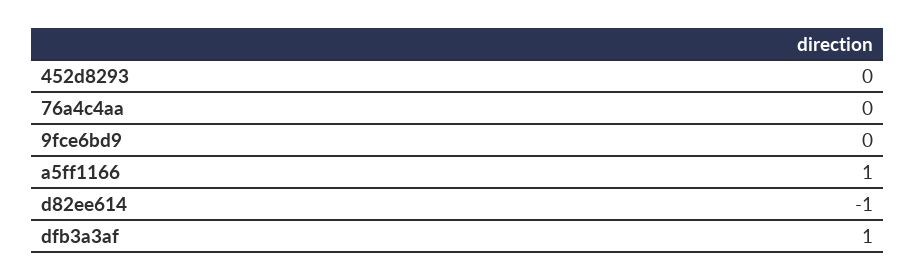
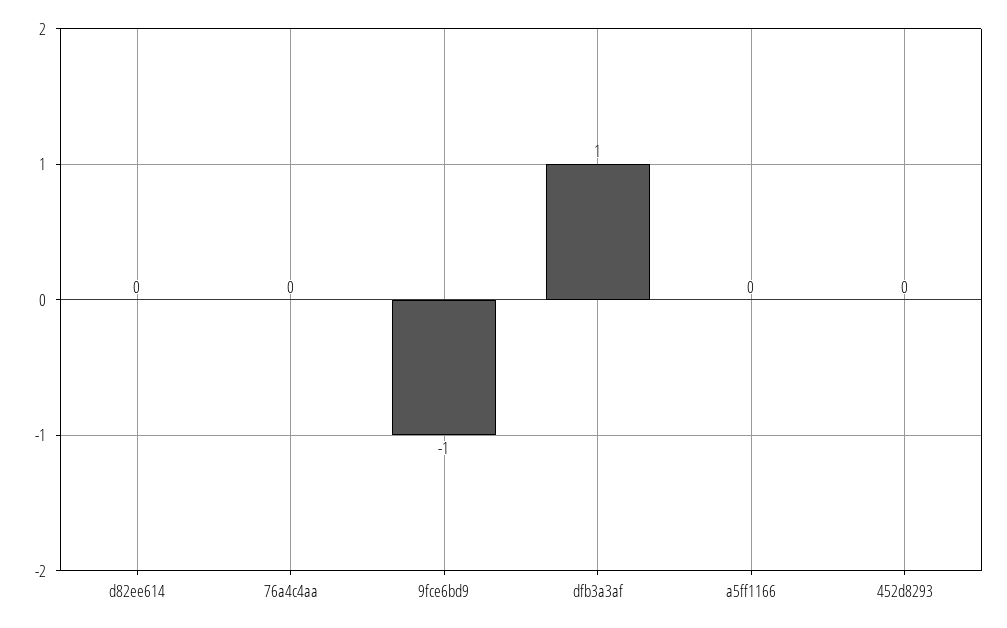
9fce6bd9: 0 -> -1
a5ff1166: 1 -> 0
d82ee614: -1 -> 0

